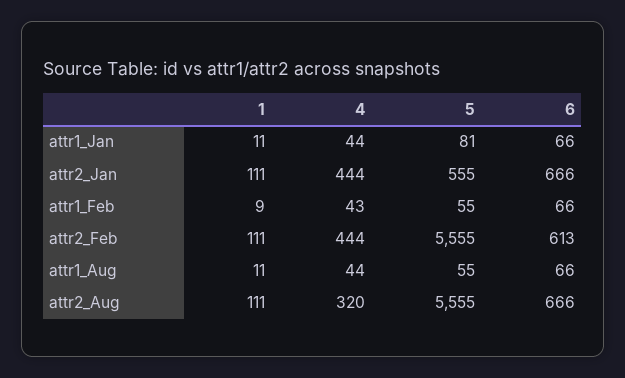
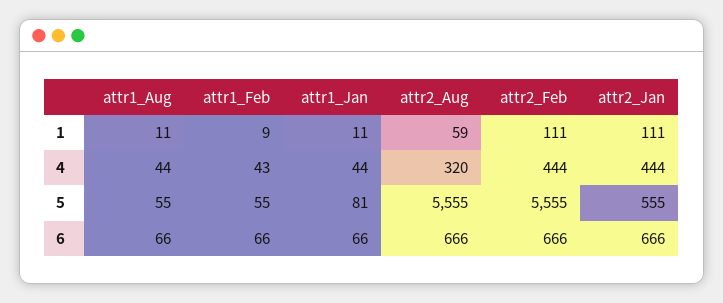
6, attr2_Feb: 613 -> 666
1, attr2_Aug: 111 -> 59

